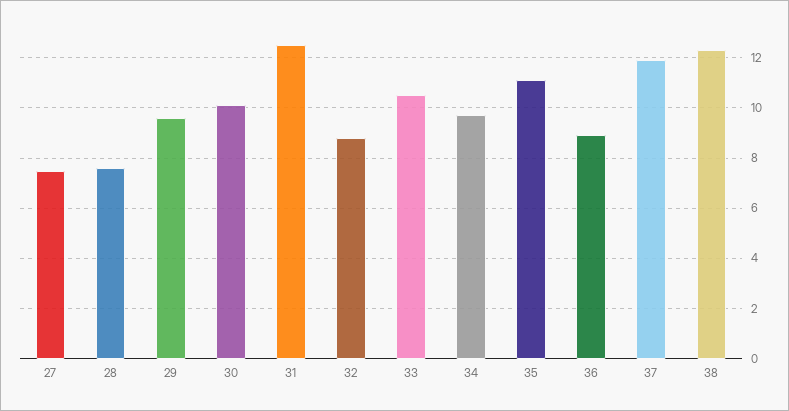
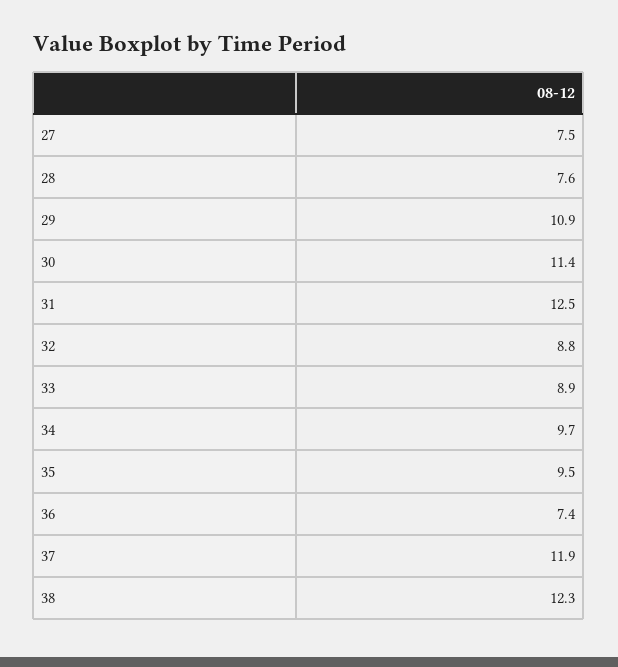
29: 9.5 -> 10.9
30: 10 -> 11.4
33: 10.5 -> 8.9
35: 11 -> 9.5
36: 9 -> 7.4

